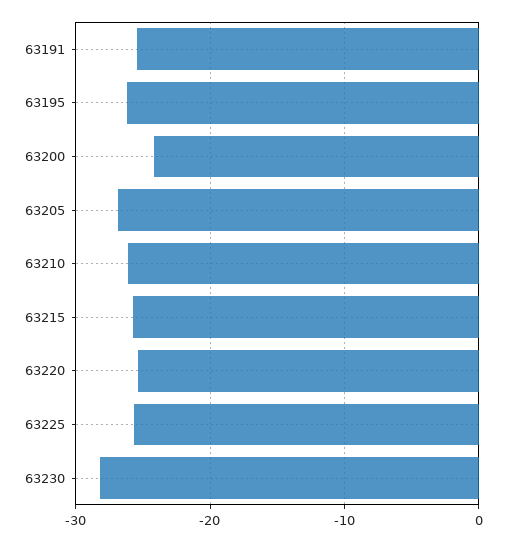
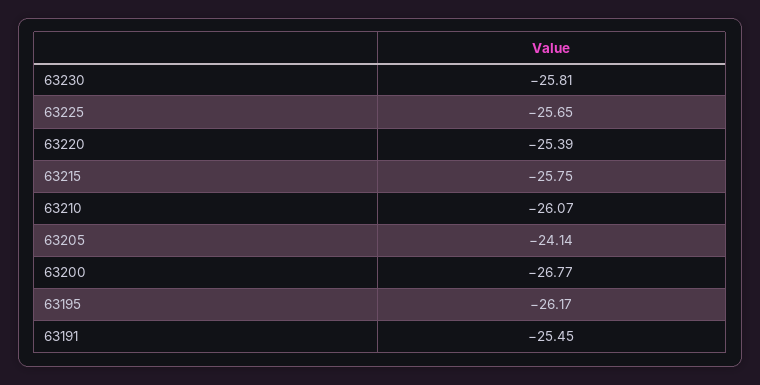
63200: -24 -> -26.77
63205: -27 -> -24.14
63230: -28 -> -25.81

